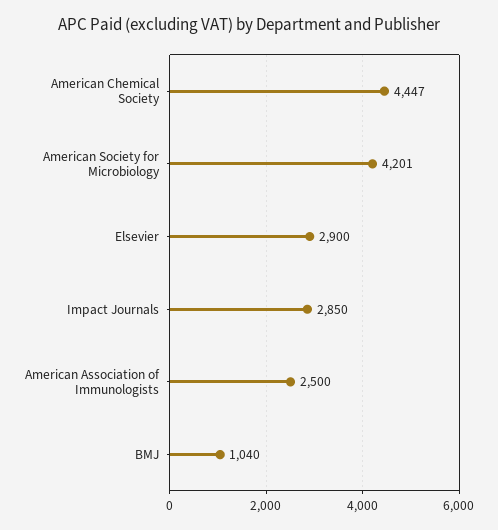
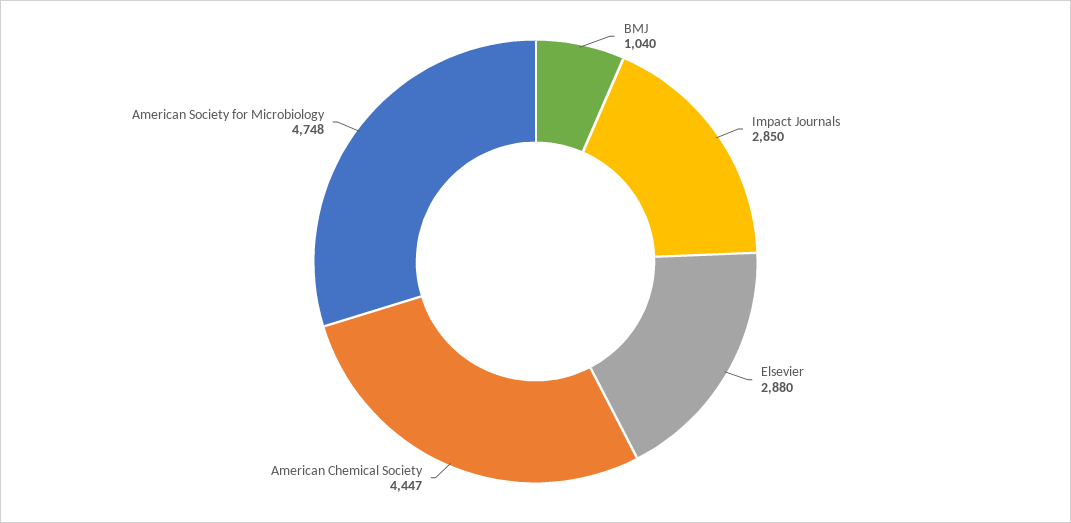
American Society for Microbiology: 4201 -> 4748
Elsevier: 2900 -> 2880
American Association of Immunologists: 2500 -> none

